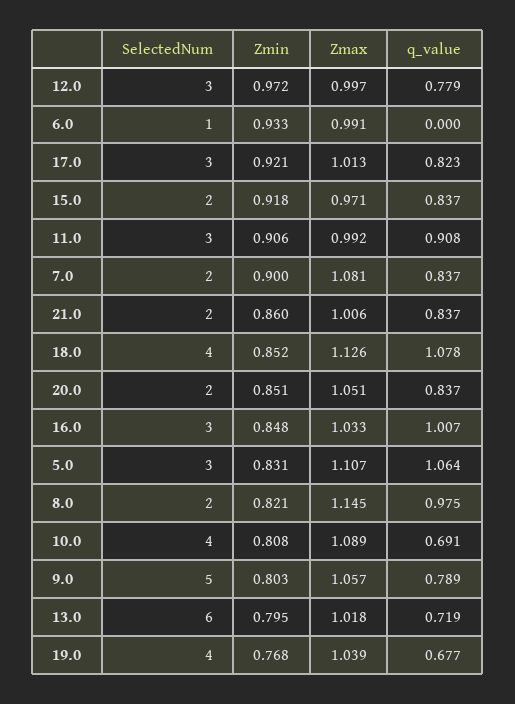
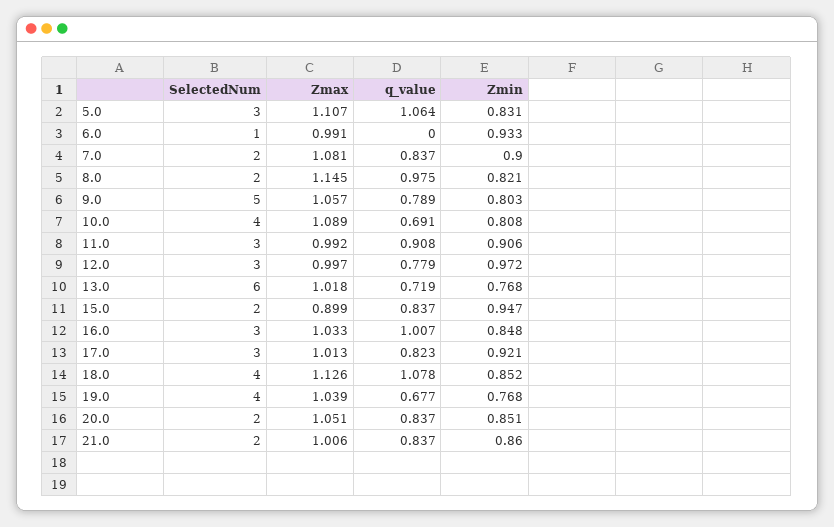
Zmin, 15.0: 0.918 -> 0.947
Zmax, 15.0: 0.971 -> 0.899
Zmin, 13.0: 0.795 -> 0.768

